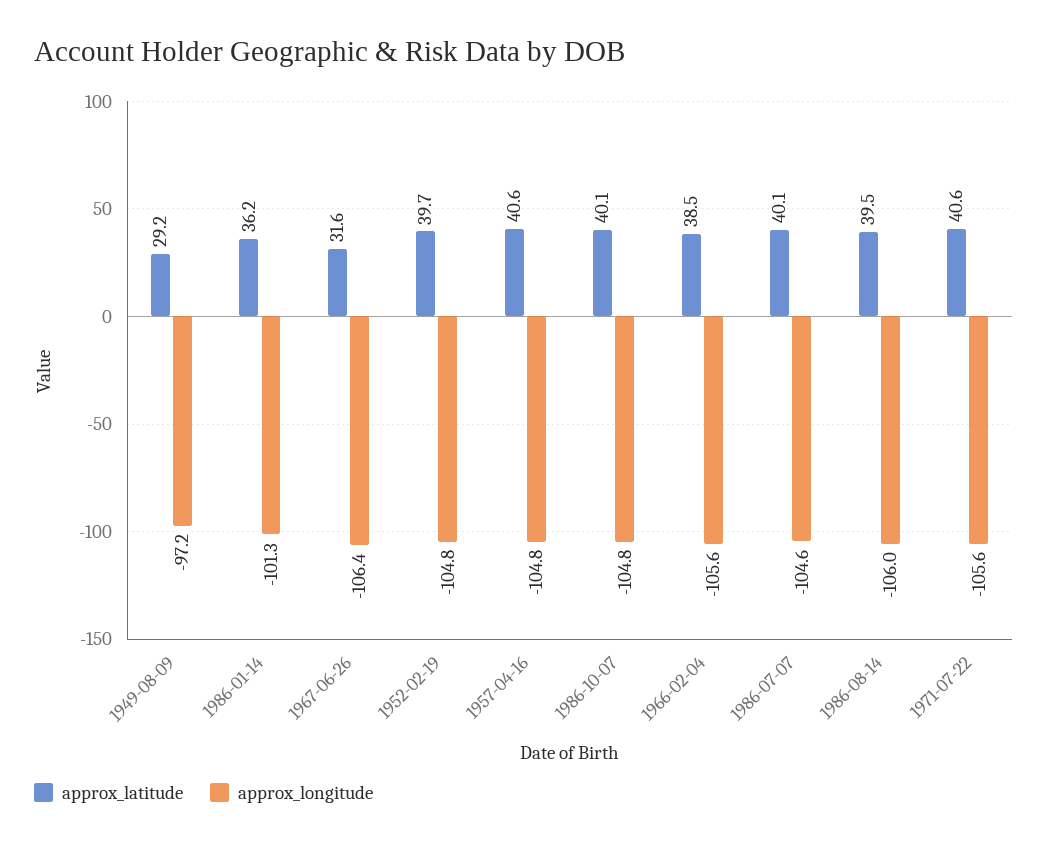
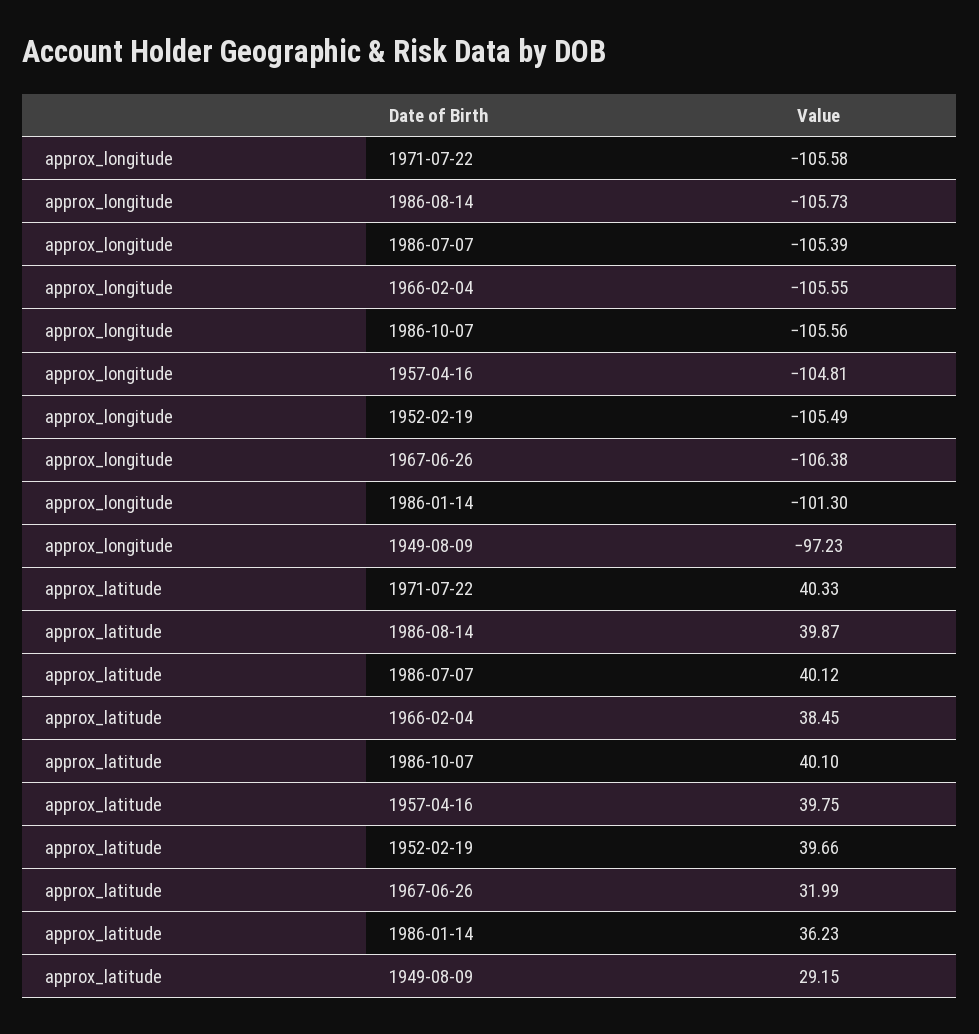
approx_latitude, 1967-06-26: 31.6 -> 31.99
approx_longitude, 1952-02-19: -104.8 -> -105.49
approx_latitude, 1957-04-16: 40.6 -> 39.75
approx_longitude, 1986-10-07: -104.8 -> -105.56
approx_longitude, 1986-07-07: -104.6 -> -105.39
approx_latitude, 1986-08-14: 39.5 -> 39.87
approx_longitude, 1986-08-14: -106 -> -105.73
approx_latitude, 1971-07-22: 40.6 -> 40.33

